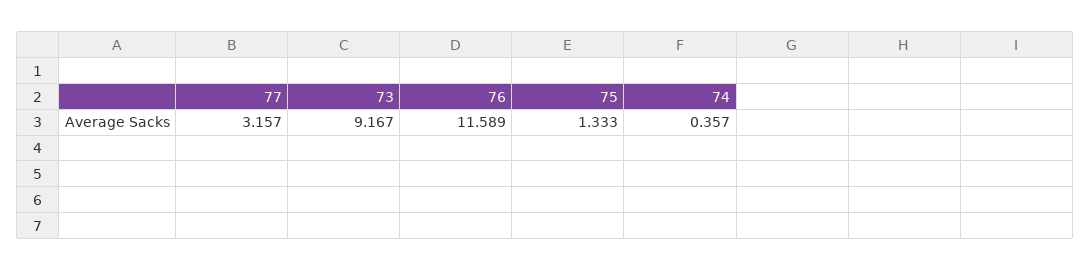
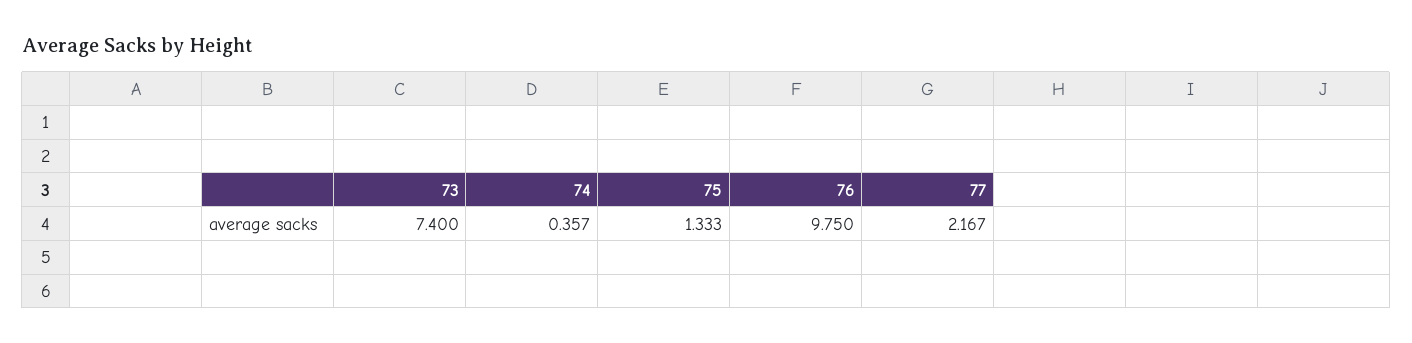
77: 3.157 -> 2.167
73: 9.167 -> 7.4
76: 11.589 -> 9.75

